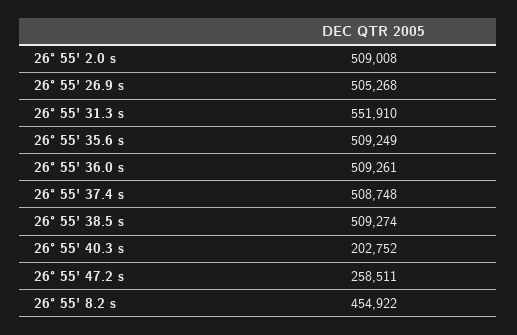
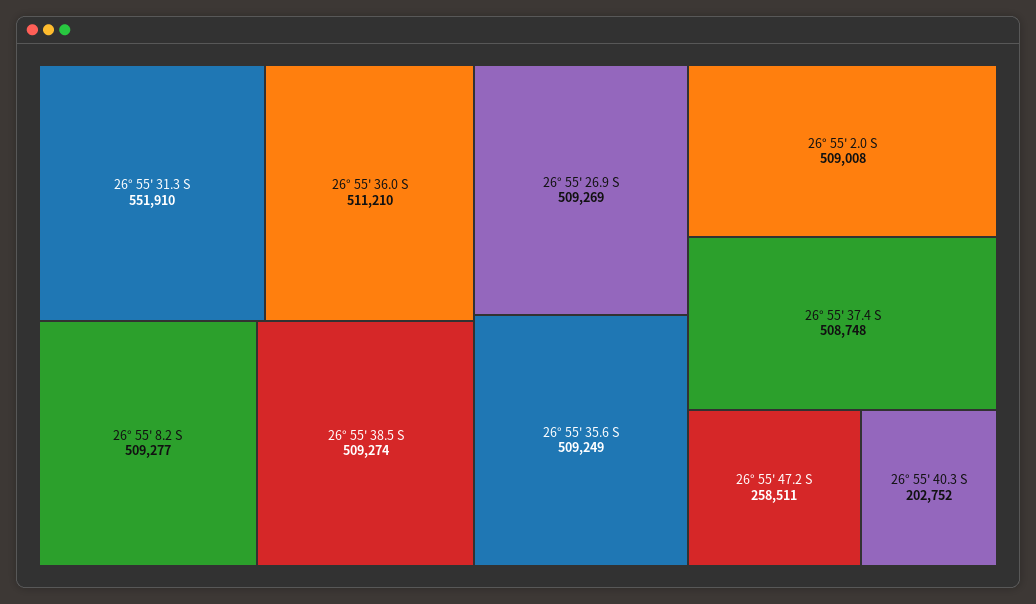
26° 55' 26.9 s: 505268 -> 509269
26° 55' 36.0 s: 509261 -> 511210
26° 55' 8.2 s: 454922 -> 509277

